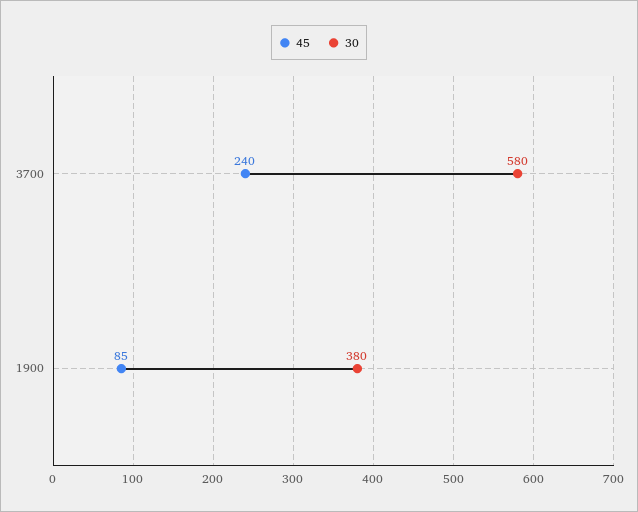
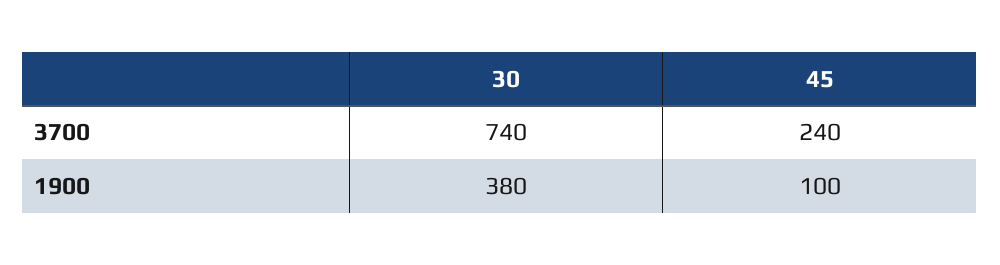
30, 3700: 580 -> 740
45, 1900: 85 -> 100

